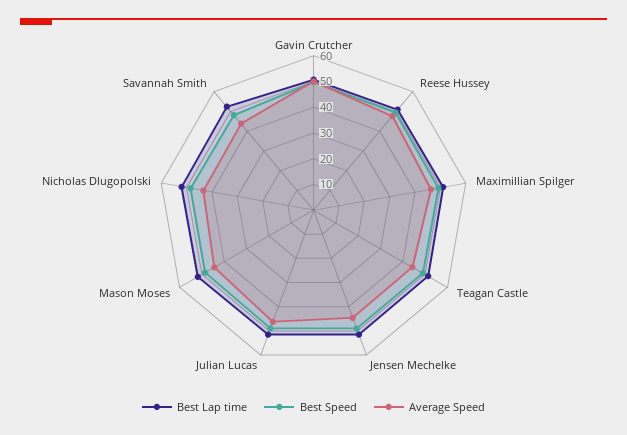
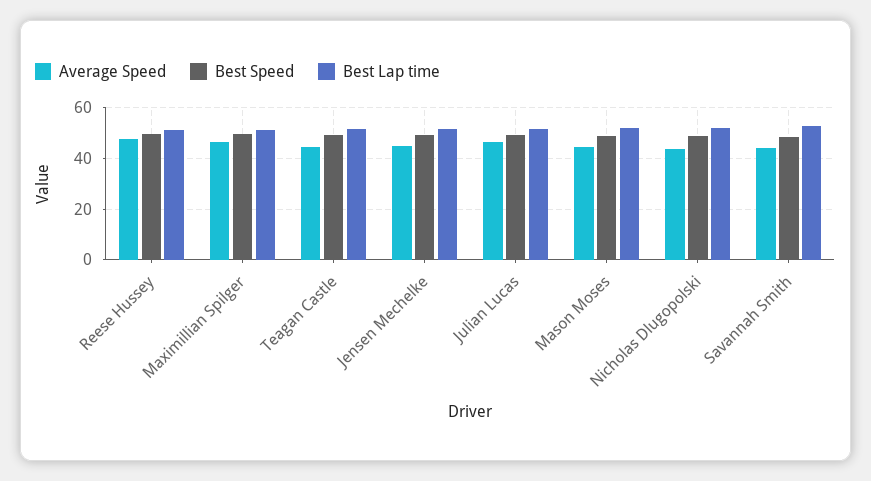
Best Lap time, Gavin Crutcher: 50 -> none
Best Speed, Gavin Crutcher: 50 -> none
Average Speed, Gavin Crutcher: 50 -> none

